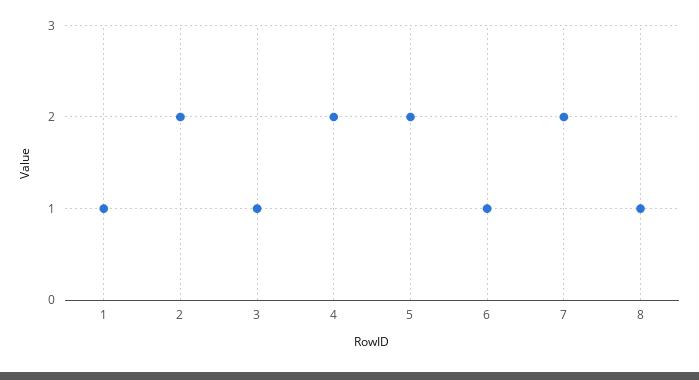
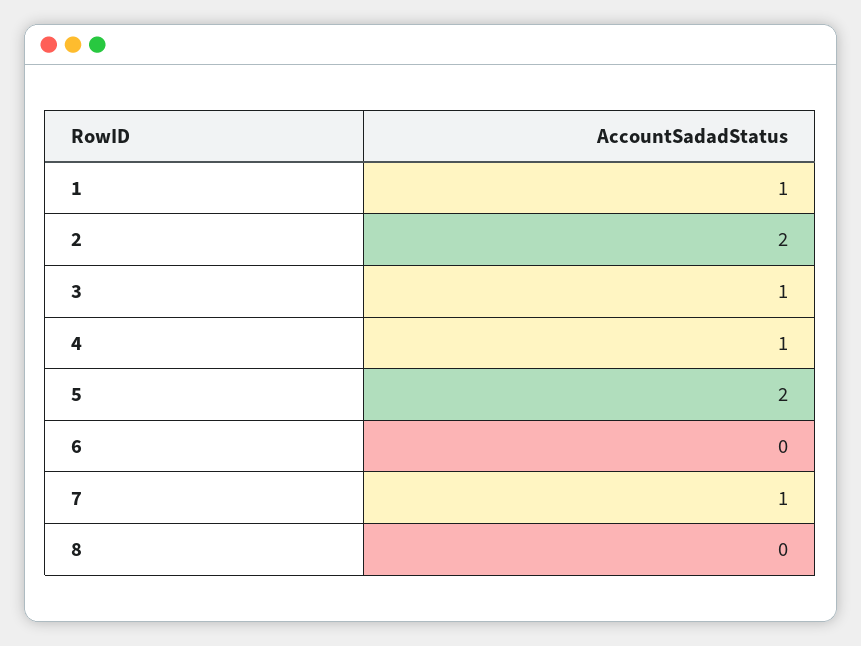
4: 2 -> 1
6: 1 -> 0
7: 2 -> 1
8: 1 -> 0

